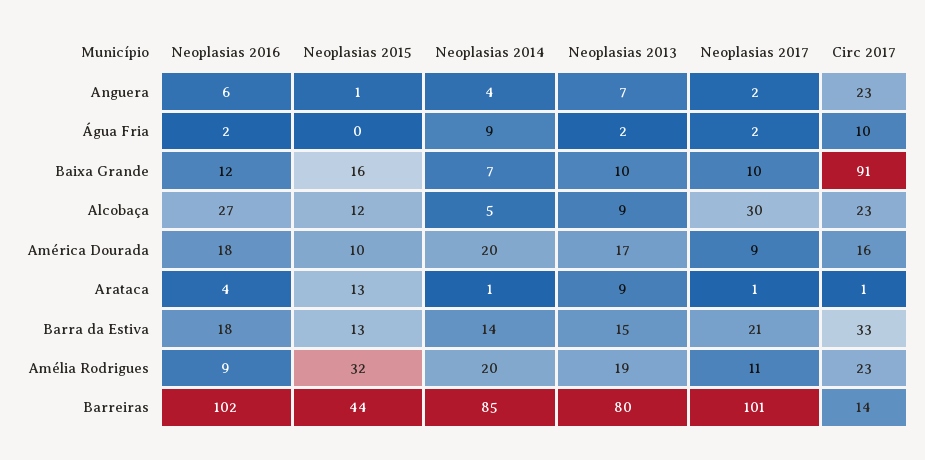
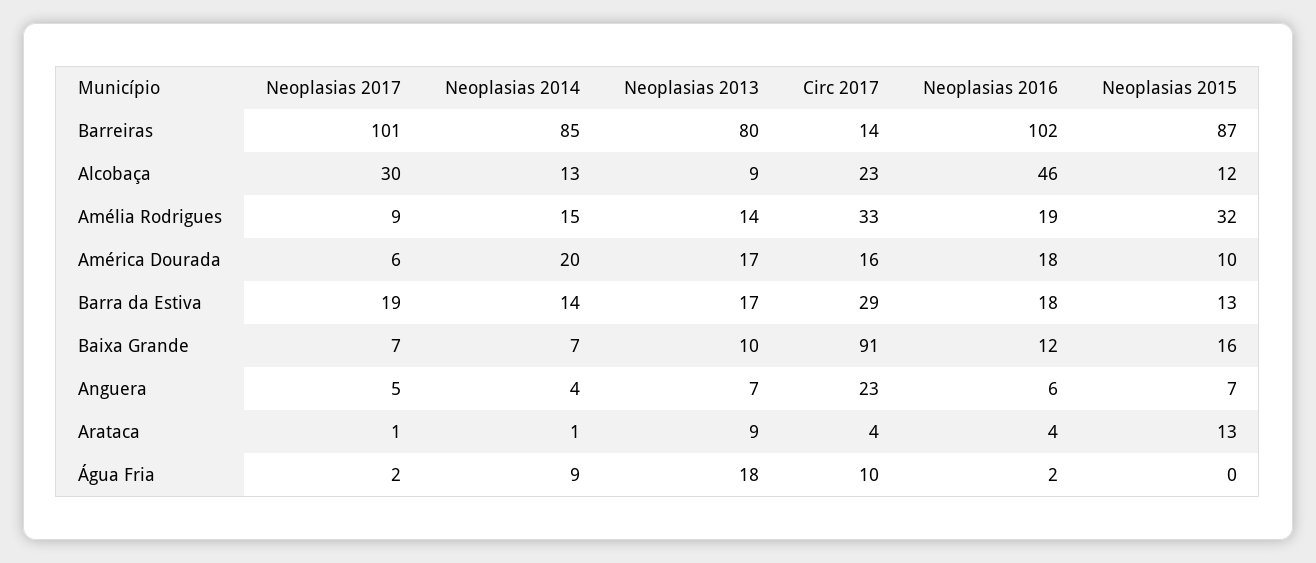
Neoplasias 2015, Anguera: 1 -> 7
Neoplasias 2017, Anguera: 2 -> 5
Neoplasias 2013, Água Fria: 2 -> 18
Neoplasias 2017, Baixa Grande: 10 -> 7
Neoplasias 2016, Alcobaça: 27 -> 46
Neoplasias 2014, Alcobaça: 5 -> 13
Neoplasias 2017, América Dourada: 9 -> 6
Circ 2017, Arataca: 1 -> 4
Neoplasias 2013, Barra da Estiva: 15 -> 17
Neoplasias 2017, Barra da Estiva: 21 -> 19
Circ 2017, Barra da Estiva: 33 -> 29
Neoplasias 2016, Amélia Rodrigues: 9 -> 19
Neoplasias 2014, Amélia Rodrigues: 20 -> 15
Neoplasias 2013, Amélia Rodrigues: 19 -> 14
Neoplasias 2017, Amélia Rodrigues: 11 -> 9
Circ 2017, Amélia Rodrigues: 23 -> 33
Neoplasias 2015, Barreiras: 44 -> 87

